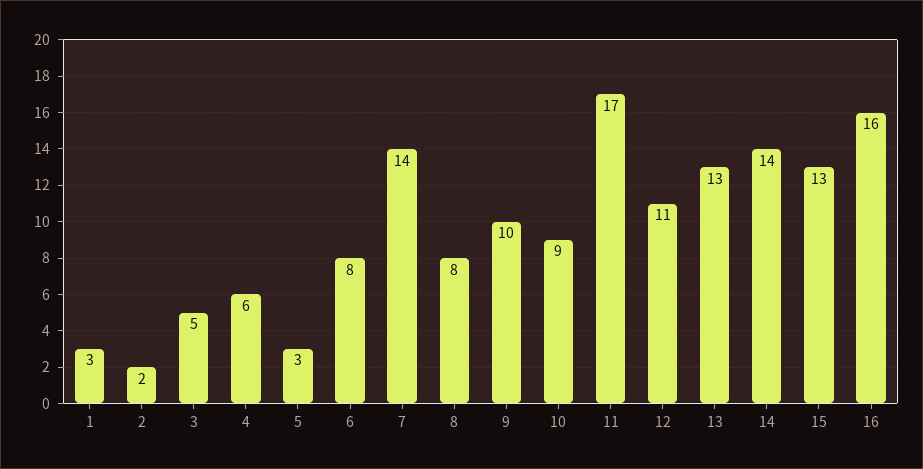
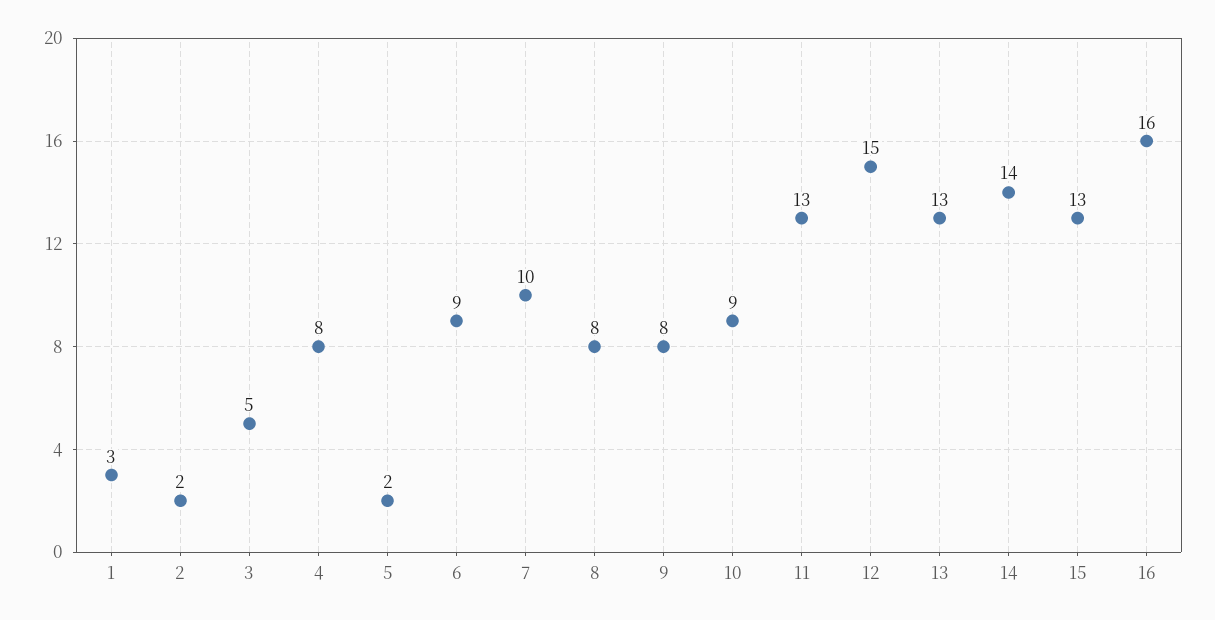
4: 6 -> 8
5: 3 -> 2
6: 8 -> 9
7: 14 -> 10
9: 10 -> 8
11: 17 -> 13
12: 11 -> 15

